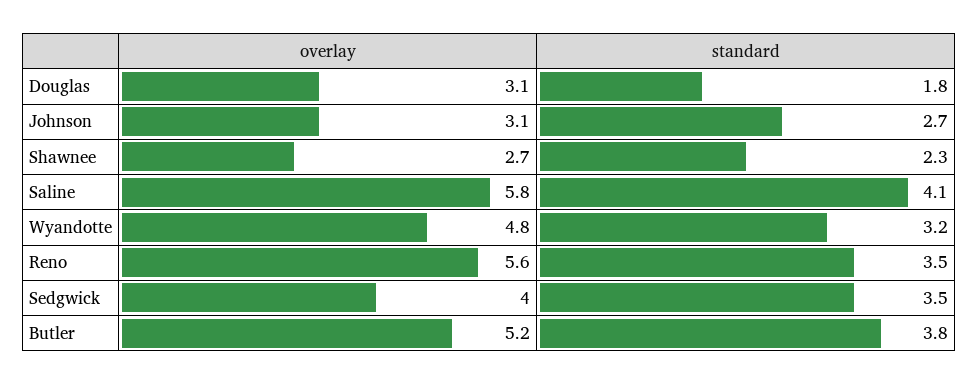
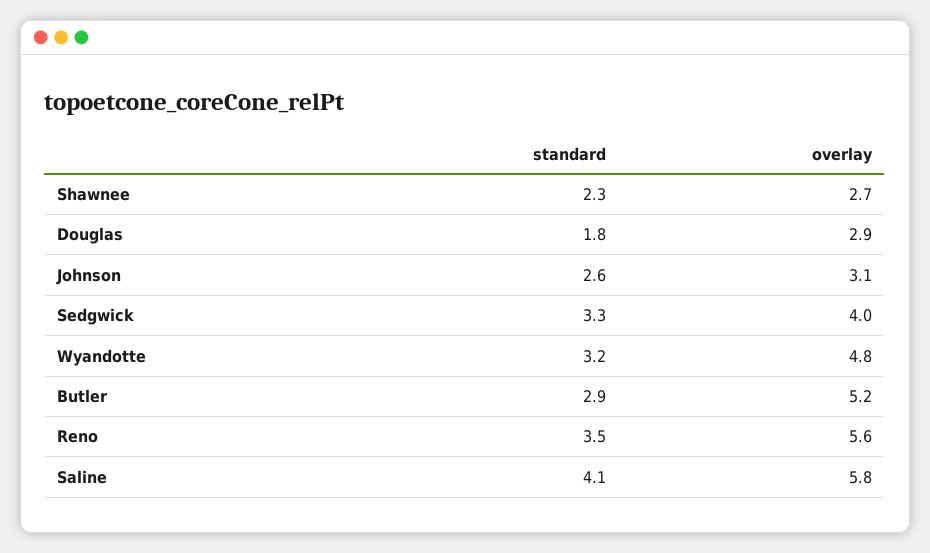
overlay, Douglas: 3.1 -> 2.9
standard, Johnson: 2.7 -> 2.6
standard, Sedgwick: 3.5 -> 3.3
standard, Butler: 3.8 -> 2.9

